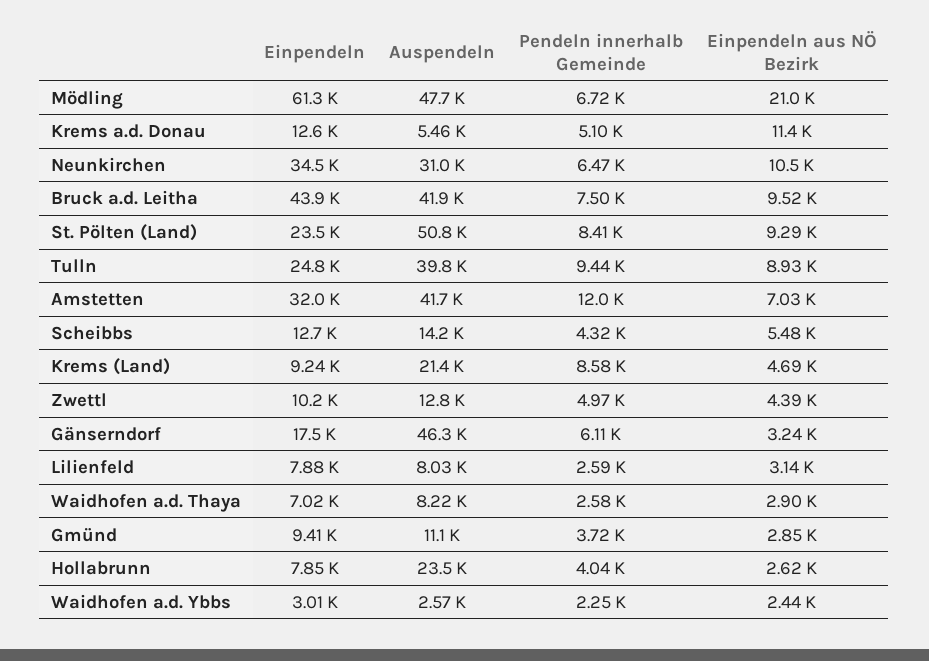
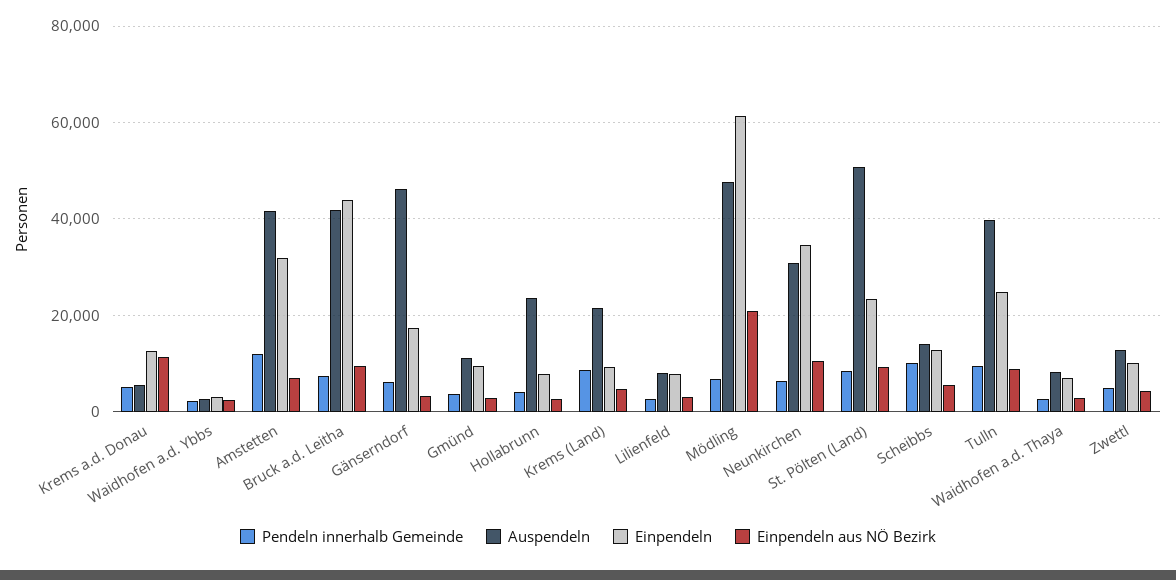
Pendeln innerhalb Gemeinde, Scheibbs: 4320 -> 10000

